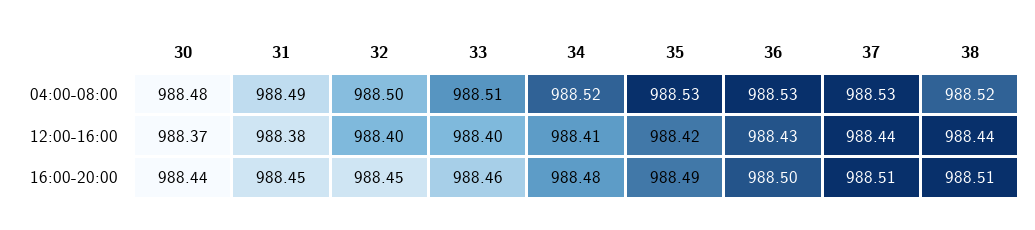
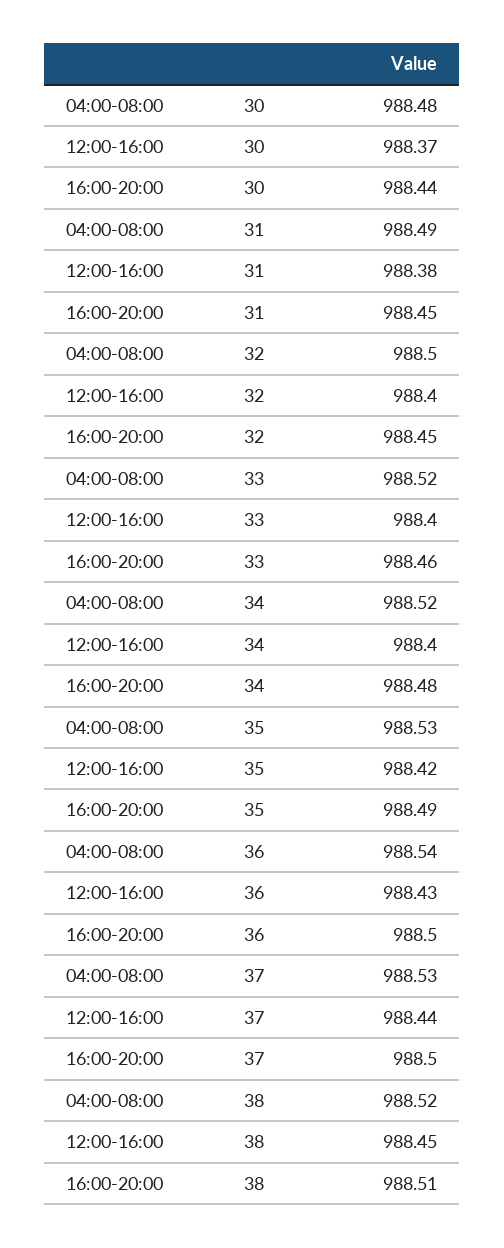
33, 04:00-08:00: 988.51 -> 988.52
36, 04:00-08:00: 988.53 -> 988.54
34, 12:00-16:00: 988.41 -> 988.4
38, 12:00-16:00: 988.44 -> 988.45
37, 16:00-20:00: 988.51 -> 988.5

